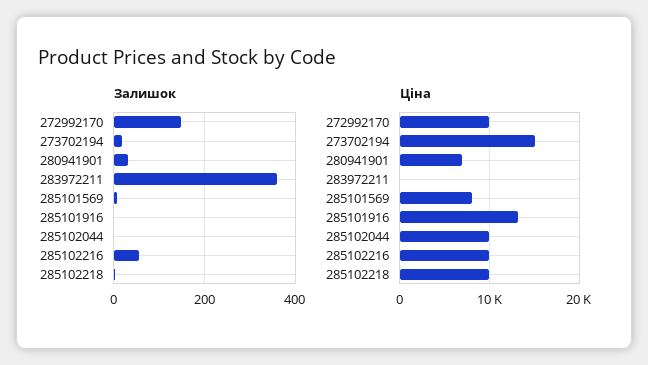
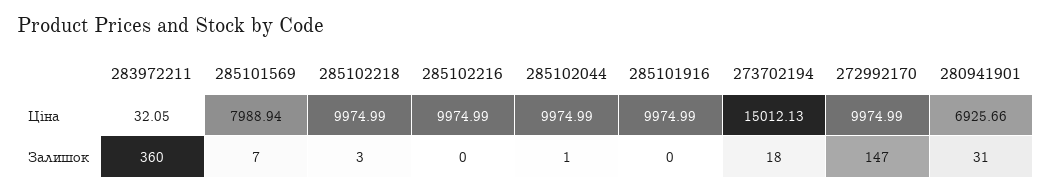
Залишок, 285102216: 60 -> 0
Ціна, 285101916: 13000 -> 9974.99

